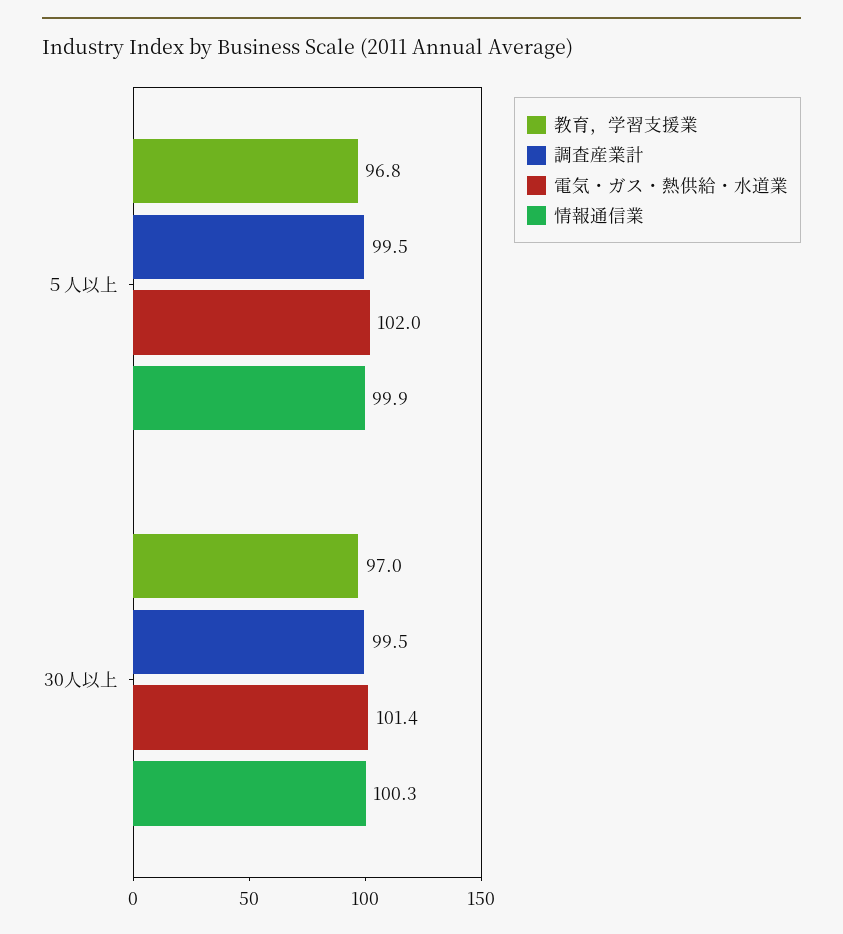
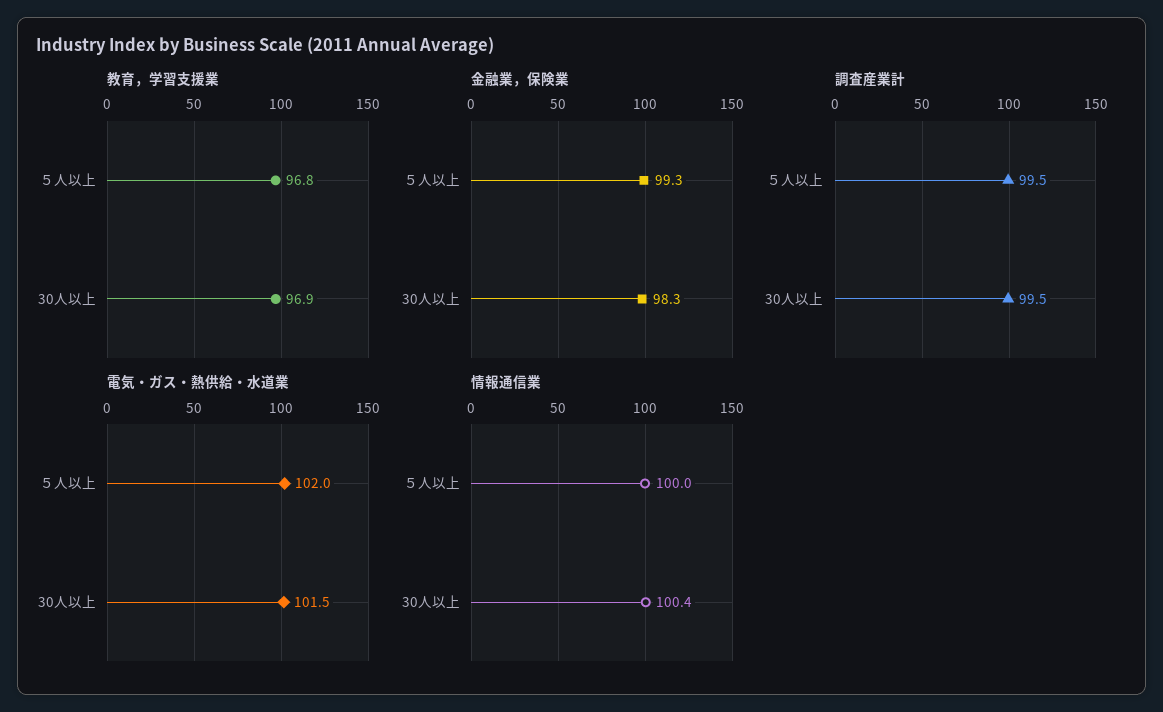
情報通信業, ５人以上: 99.9 -> 100
教育，学習支援業, 30人以上: 97 -> 96.9
電気・ガス・熱供給・水道業, 30人以上: 101.4 -> 101.5
情報通信業, 30人以上: 100.3 -> 100.4
金融業，保険業, ５人以上: none -> 99.3
金融業，保険業, 30人以上: none -> 98.3

